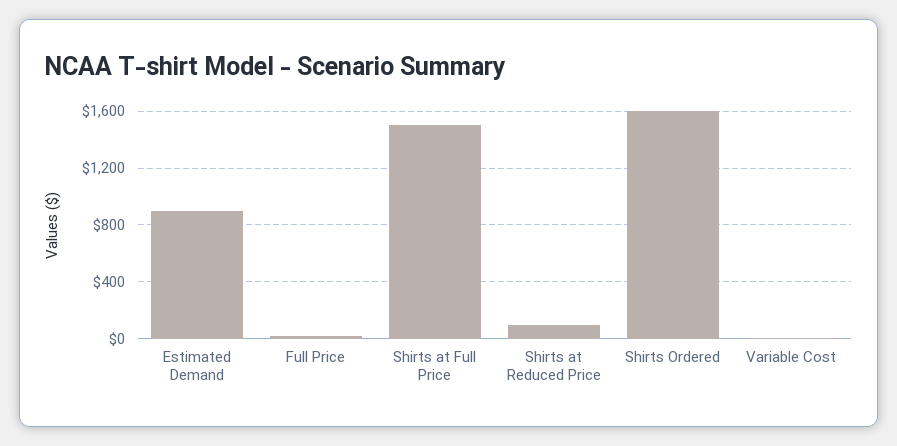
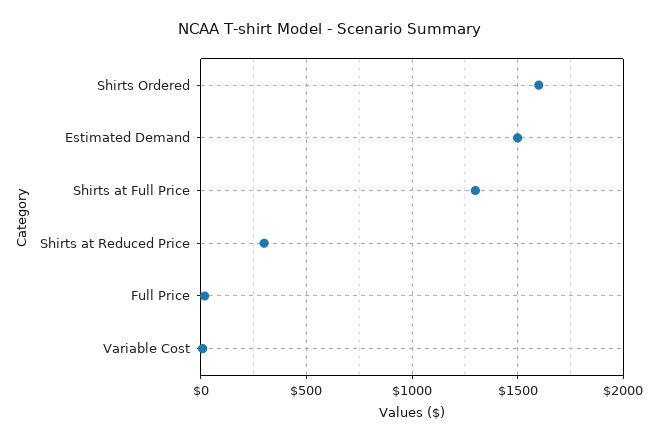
Estimated Demand: 900 -> 1500
Shirts at Full Price: 1500 -> 1300
Shirts at Reduced Price: 100 -> 300

